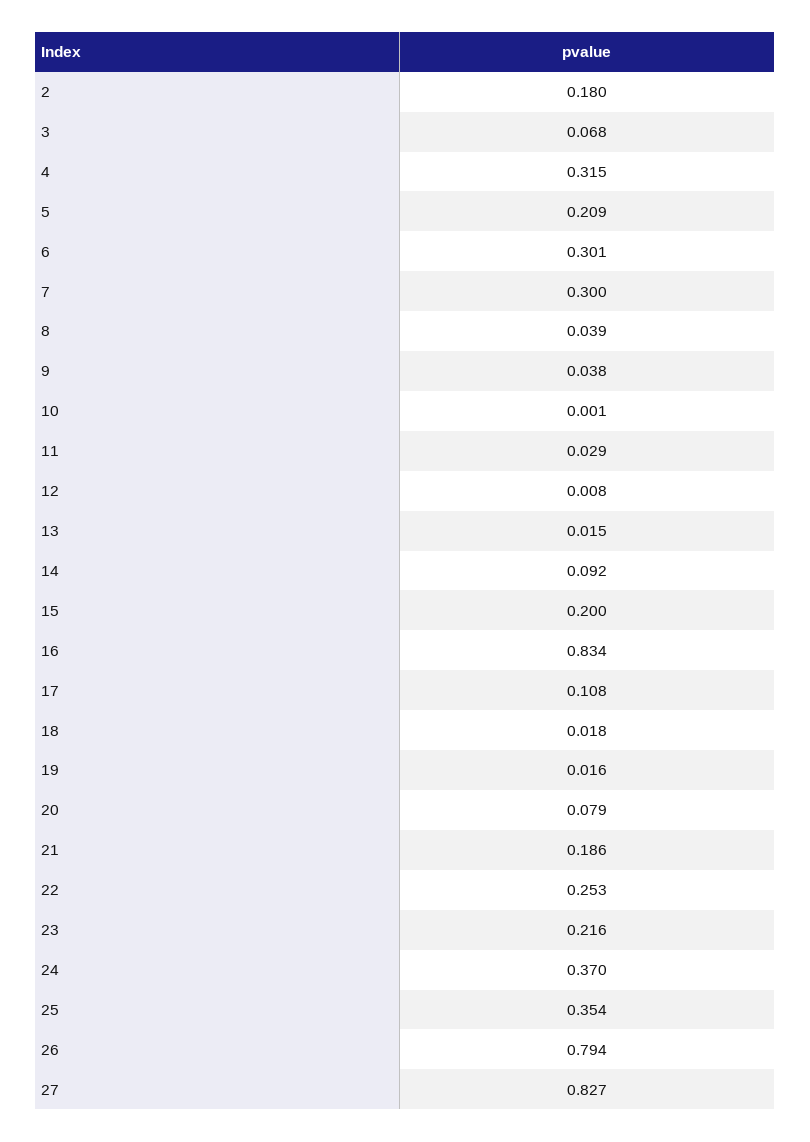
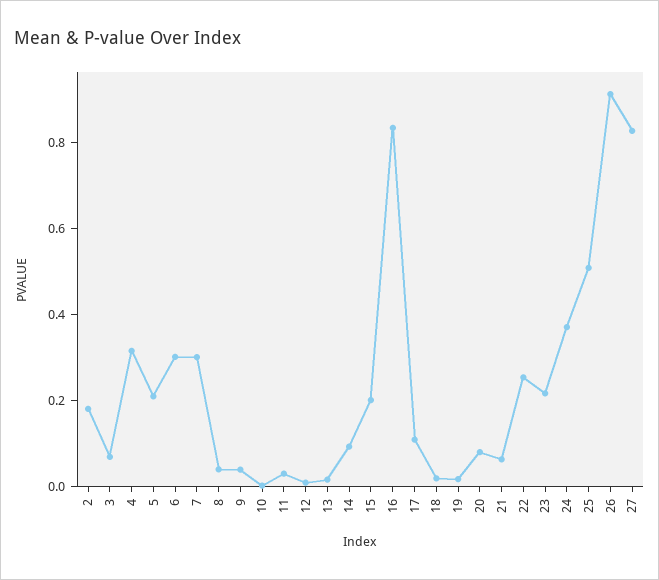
21: 0.186 -> 0.05
25: 0.354 -> 0.5
26: 0.794 -> 0.9

